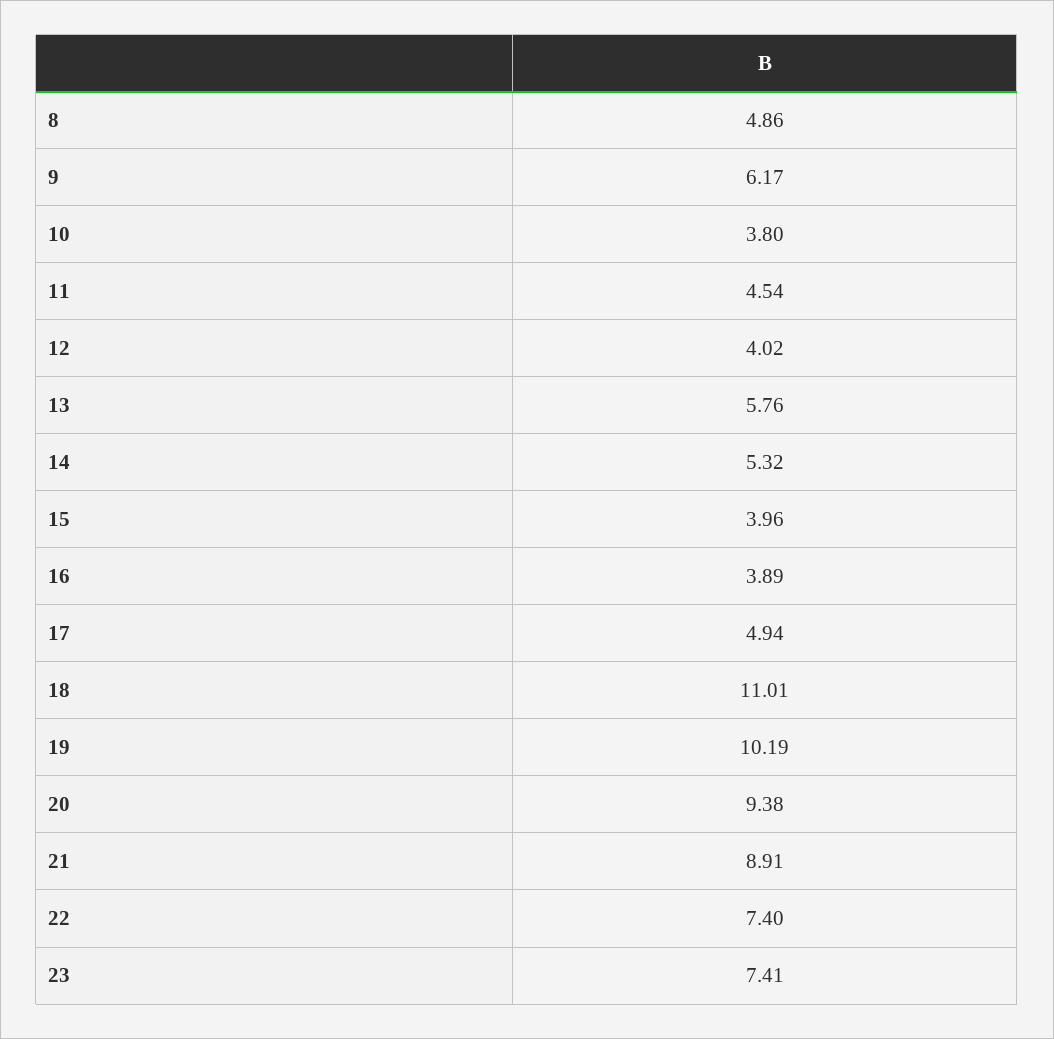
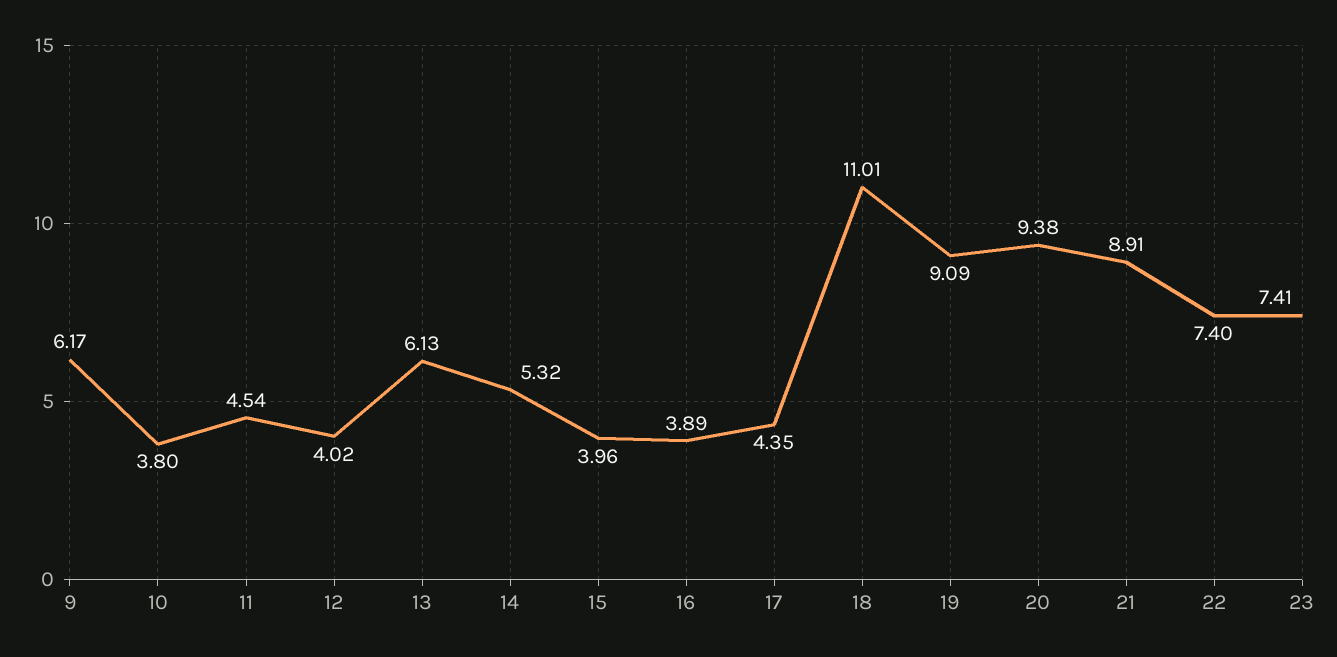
8: 4.86 -> none
13: 5.76 -> 6.13
17: 4.94 -> 4.35
19: 10.19 -> 9.09

